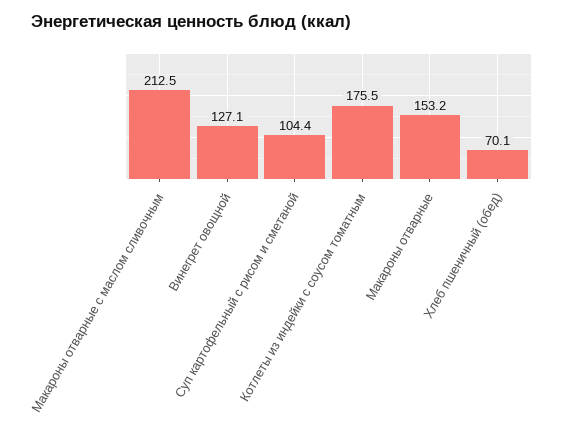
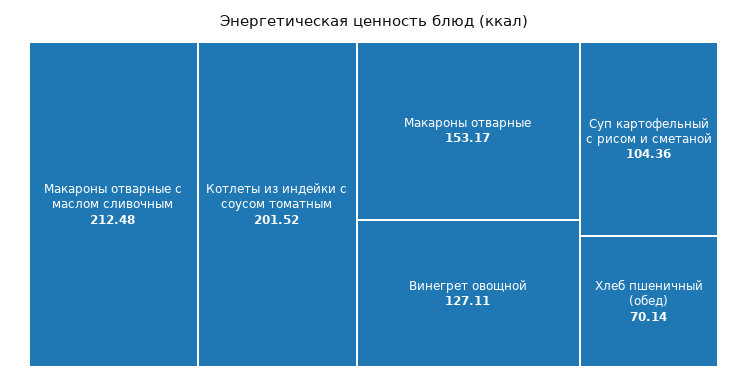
Котлеты из индейки с соусом томатным: 175.5 -> 201.52

